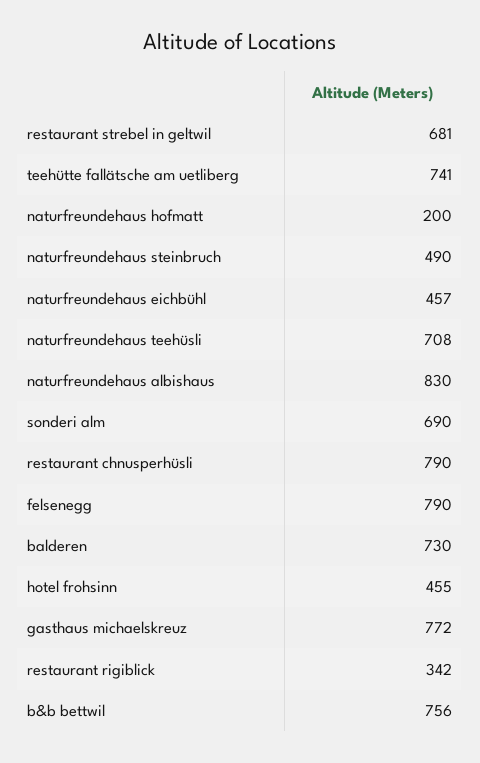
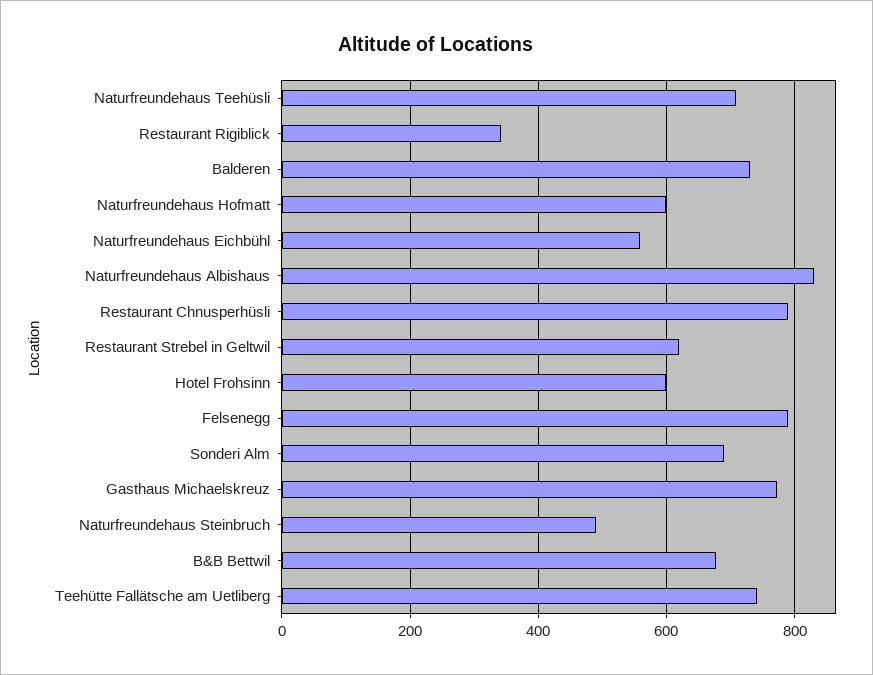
restaurant strebel in geltwil: 681 -> 620
naturfreundehaus hofmatt: 200 -> 600
naturfreundehaus eichbühl: 457 -> 560
hotel frohsinn: 455 -> 600
b&b bettwil: 756 -> 680

